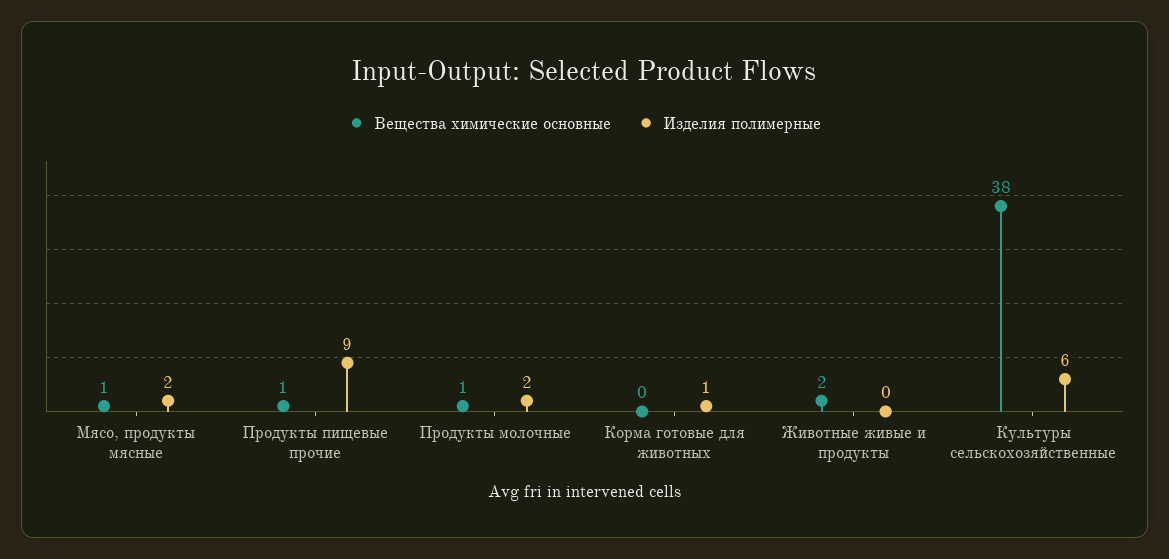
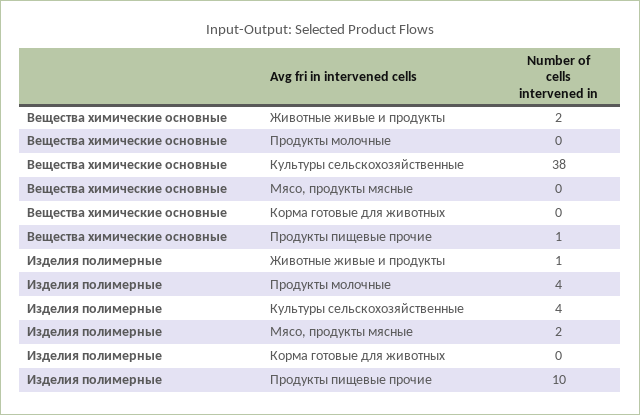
Вещества химические основные, Мясо, продукты мясные: 1 -> 0
Изделия полимерные, Продукты пищевые прочие: 9 -> 10
Вещества химические основные, Продукты молочные: 1 -> 0
Изделия полимерные, Продукты молочные: 2 -> 4
Изделия полимерные, Корма готовые для животных: 1 -> 0
Изделия полимерные, Животные живые и продукты: 0 -> 1
Изделия полимерные, Культуры сельскохозяйственные: 6 -> 4

